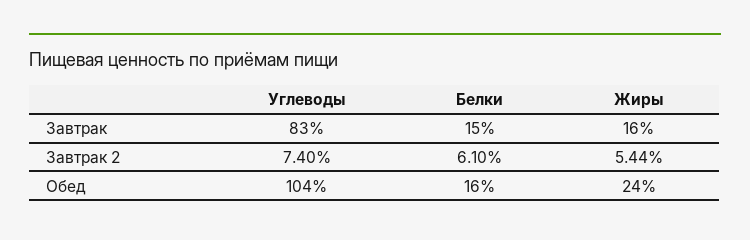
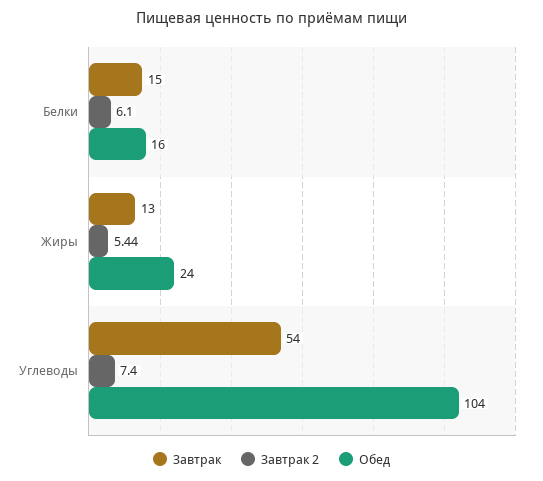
Завтрак, Углеводы: 83 -> 54
Завтрак, Жиры: 16 -> 13

